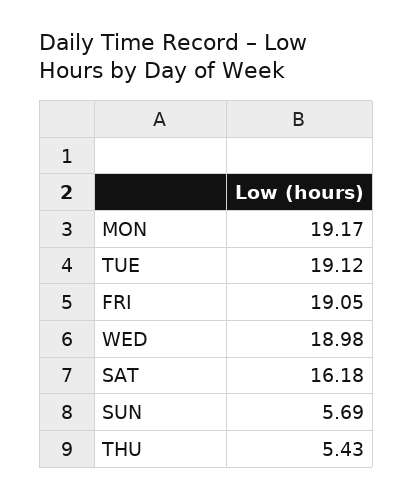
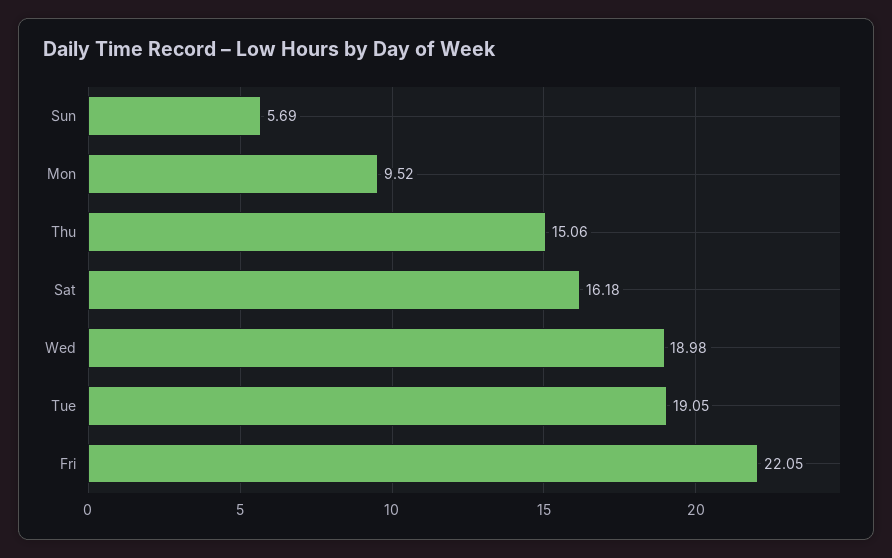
MON: 19.17 -> 9.52
TUE: 19.12 -> 19.05
FRI: 19.05 -> 22.05
THU: 5.43 -> 15.06

